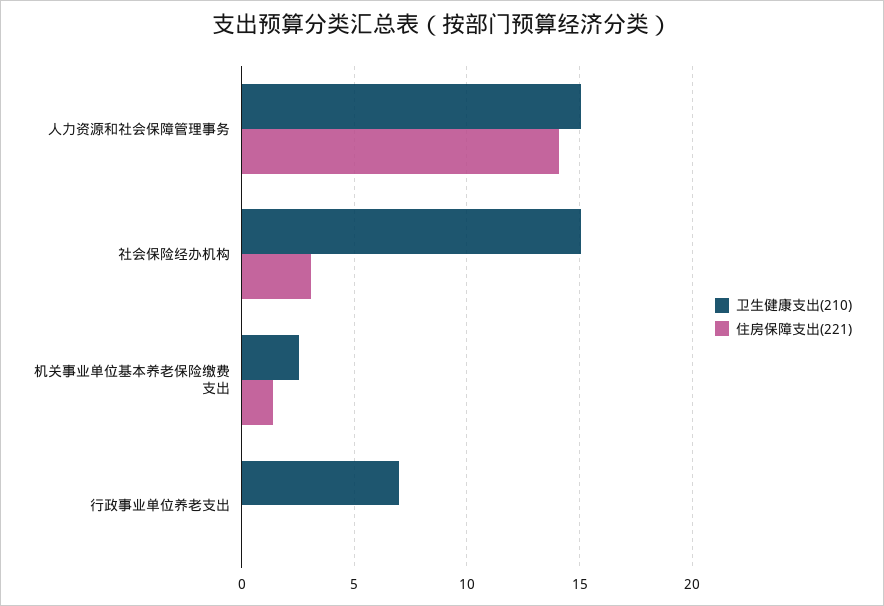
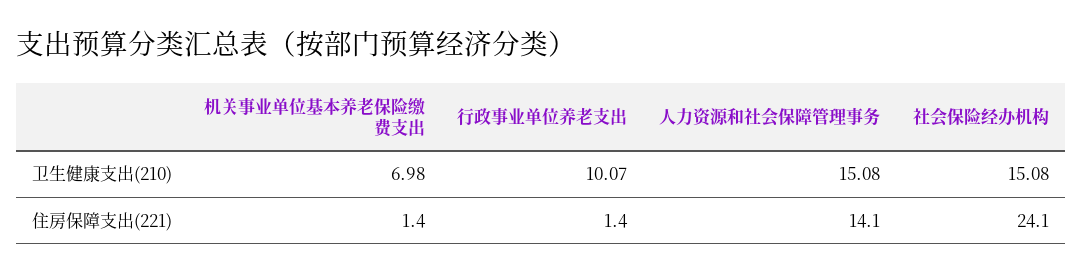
住房保障支出(221), 社会保险经办机构: 3 -> 24.1
卫生健康支出(210), 机关事业单位基本养老保险缴费支出: 2.5 -> 6.98
卫生健康支出(210), 行政事业单位养老支出: 7 -> 10.07
住房保障支出(221), 行政事业单位养老支出: 0 -> 1.4

